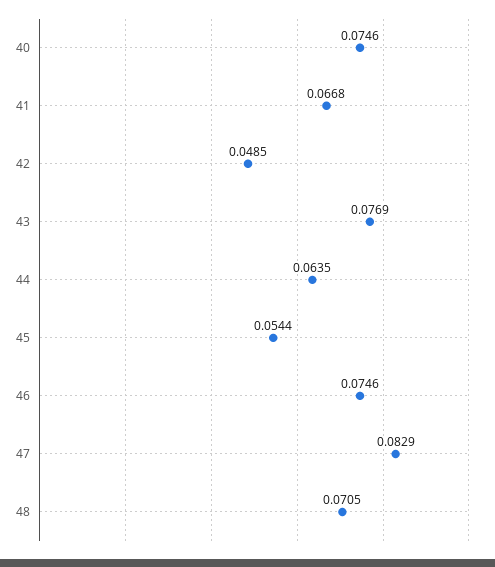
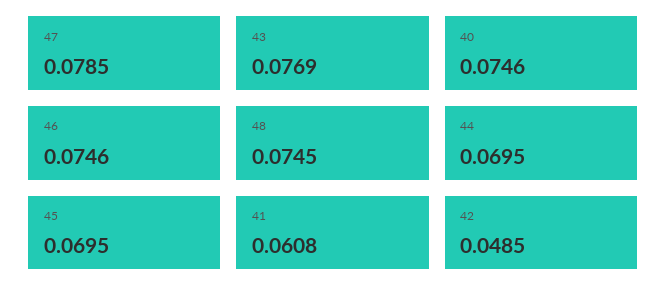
41: 0.0668 -> 0.0608
44: 0.0635 -> 0.0695
45: 0.0544 -> 0.0695
47: 0.0829 -> 0.0785
48: 0.0705 -> 0.0745

